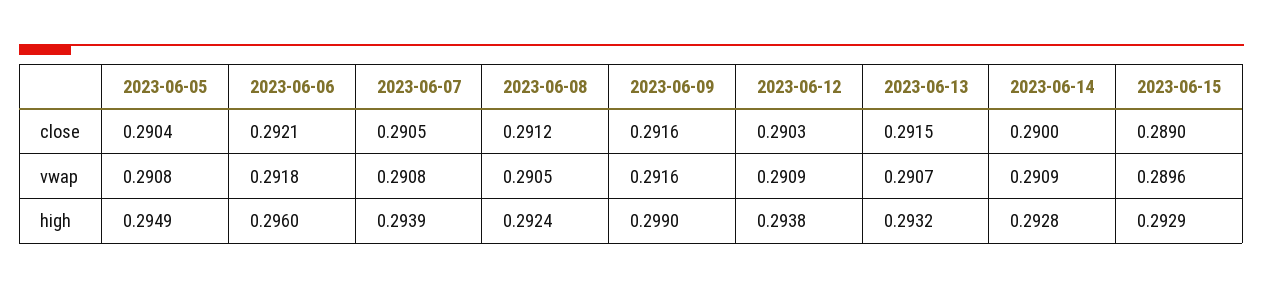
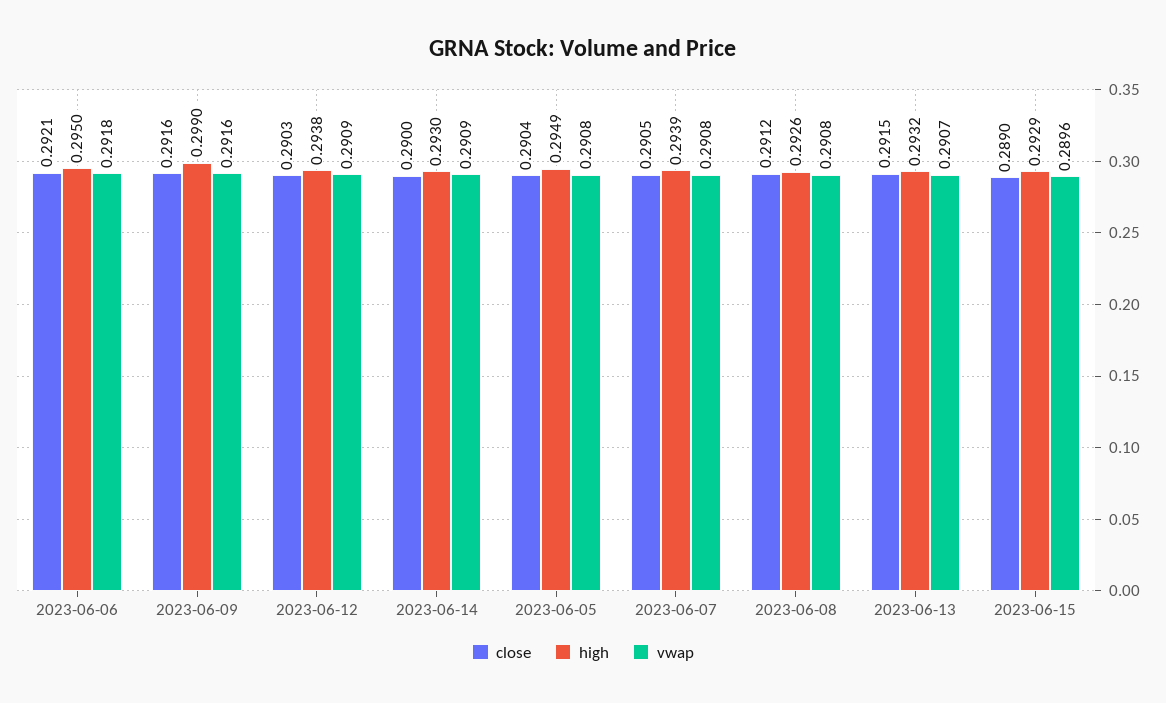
vwap, 2023-06-08: 0.2905 -> 0.2908
high, 2023-06-06: 0.296 -> 0.295
high, 2023-06-08: 0.2924 -> 0.2926
high, 2023-06-14: 0.2928 -> 0.293

